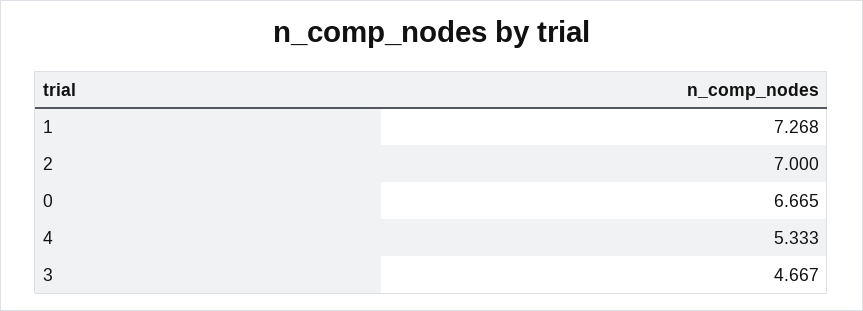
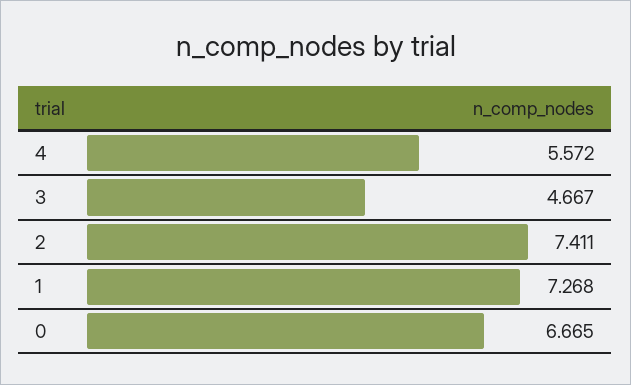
2: 7 -> 7.411
4: 5.333 -> 5.572

